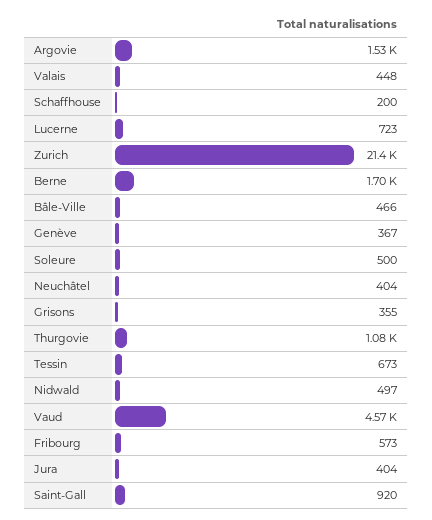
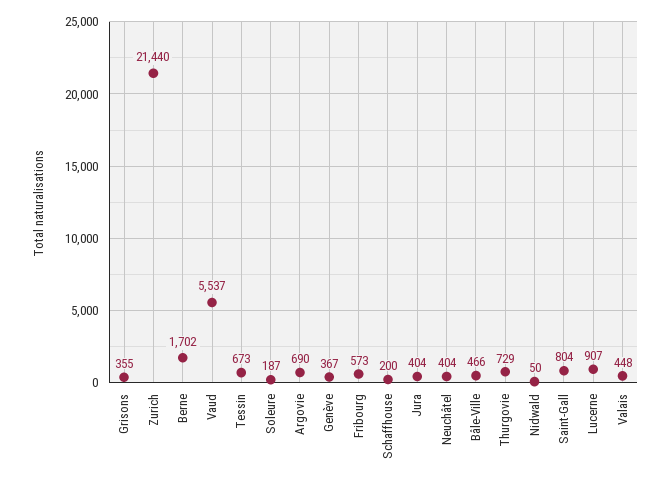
Argovie: 1530 -> 690
Lucerne: 723 -> 907
Soleure: 500 -> 187
Thurgovie: 1080 -> 729
Nidwald: 497 -> 50
Vaud: 4570 -> 5537
Saint-Gall: 920 -> 804

